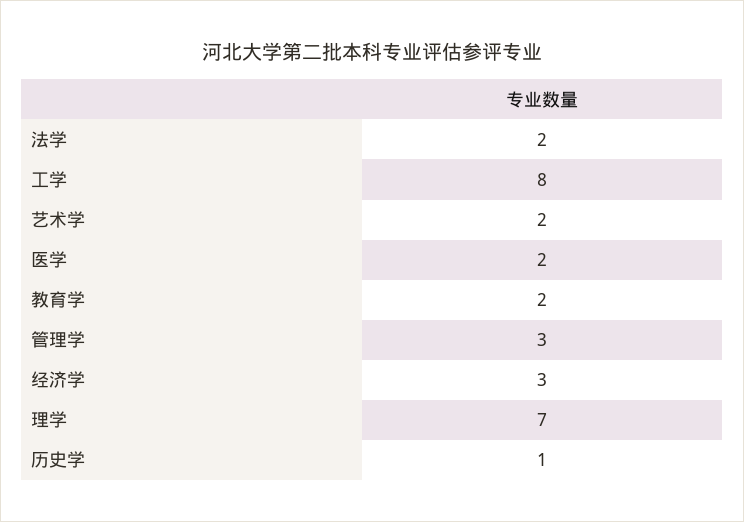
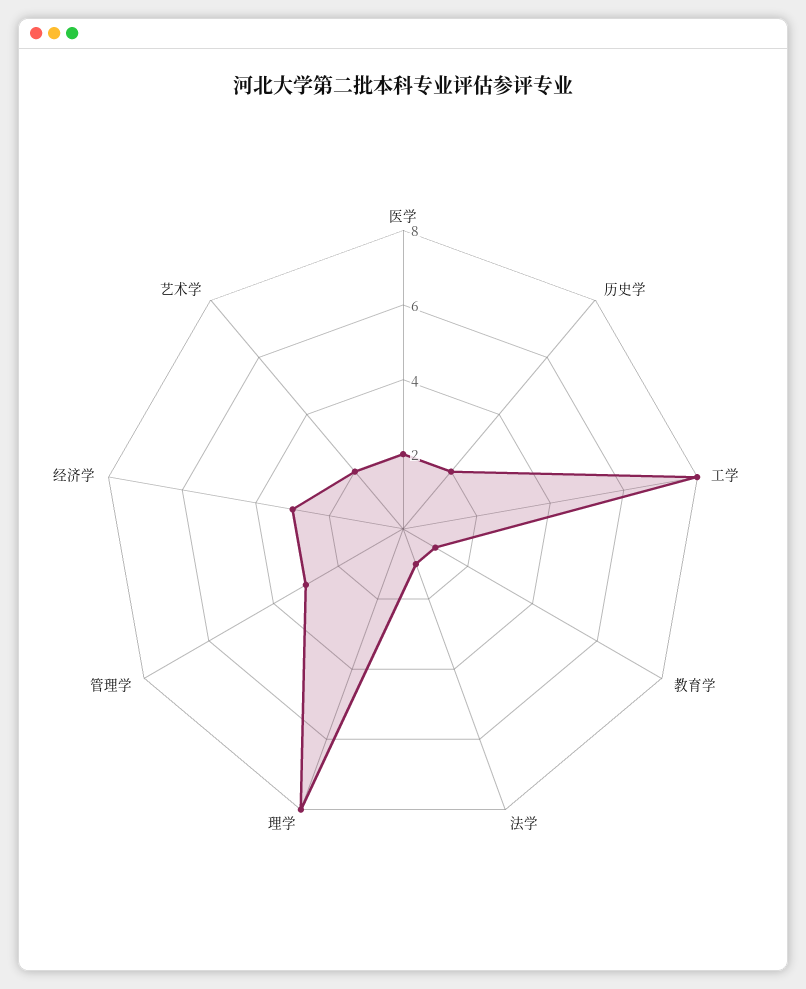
法学: 2 -> 1
教育学: 2 -> 1
理学: 7 -> 8
历史学: 1 -> 2

